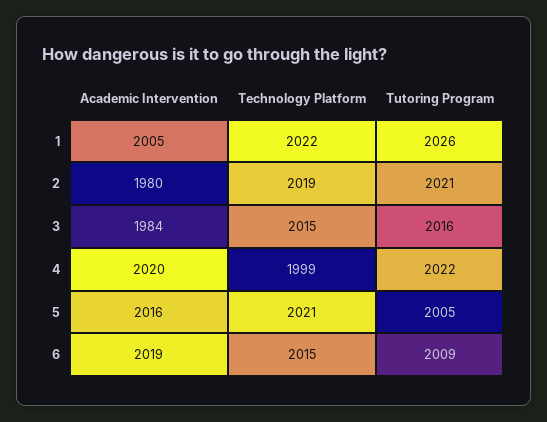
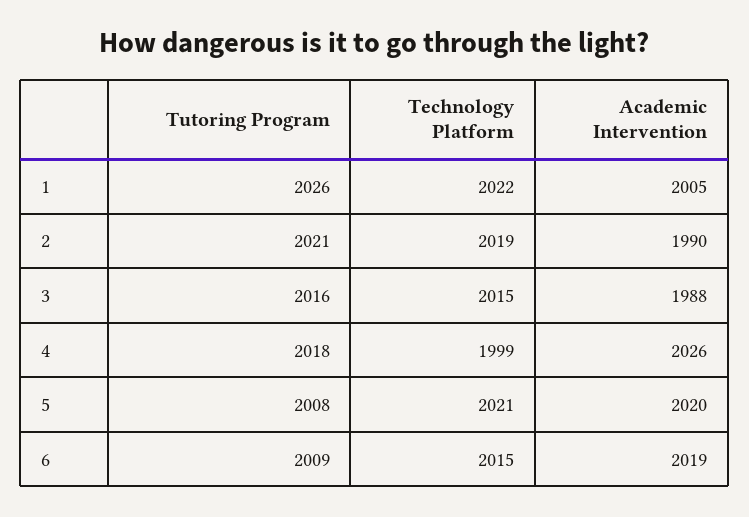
Academic Intervention, 2: 1980 -> 1990
Academic Intervention, 3: 1984 -> 1988
Academic Intervention, 4: 2020 -> 2026
Tutoring Program, 4: 2022 -> 2018
Academic Intervention, 5: 2016 -> 2020
Tutoring Program, 5: 2005 -> 2008

